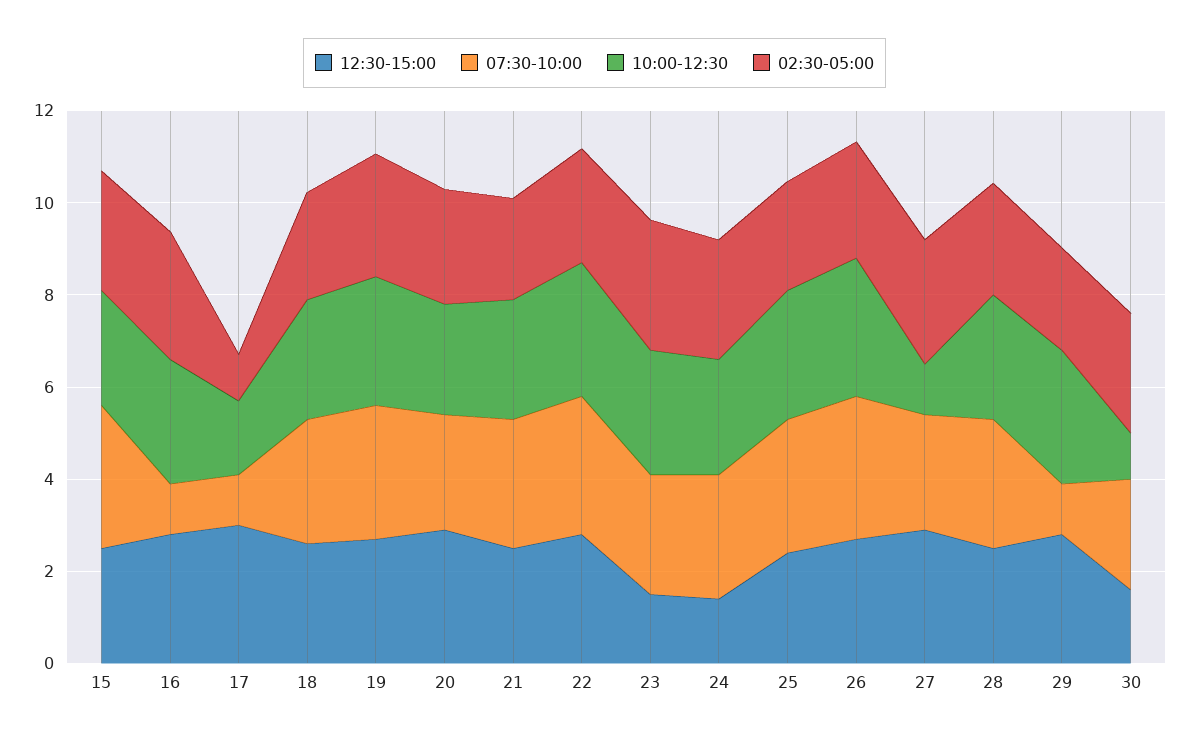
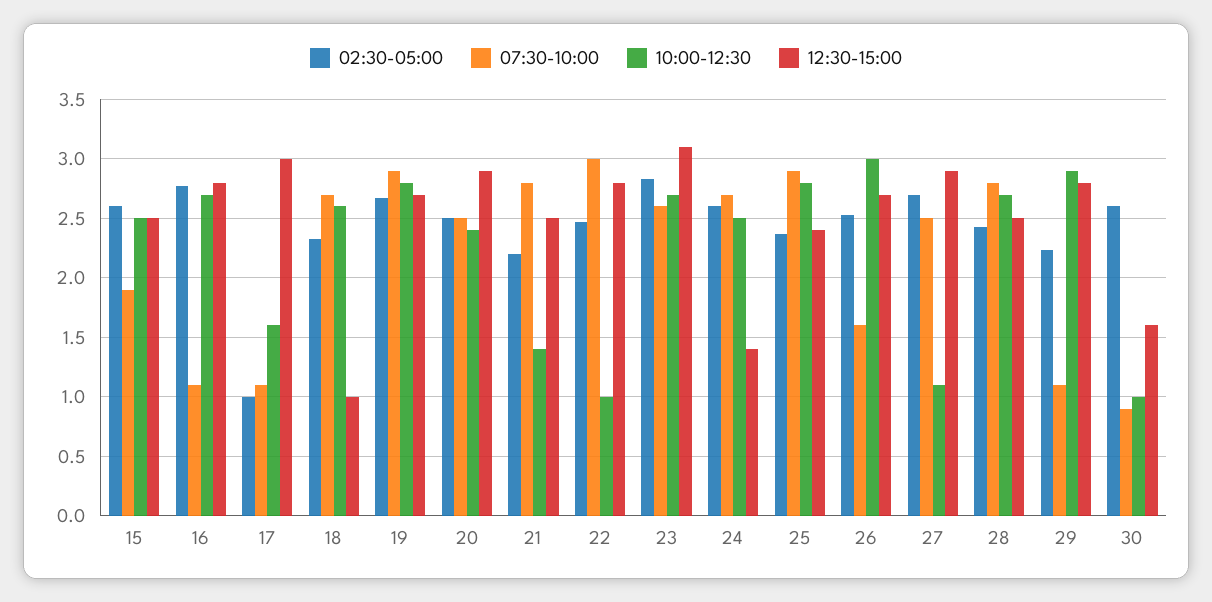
07:30-10:00, 15: 3 -> 1.9
12:30-15:00, 18: 2.5 -> 1
10:00-12:30, 21: 2.5 -> 1.4
10:00-12:30, 22: 3 -> 1
12:30-15:00, 23: 1.5 -> 3.1
07:30-10:00, 26: 3 -> 1.6
07:30-10:00, 30: 2.5 -> 0.9

